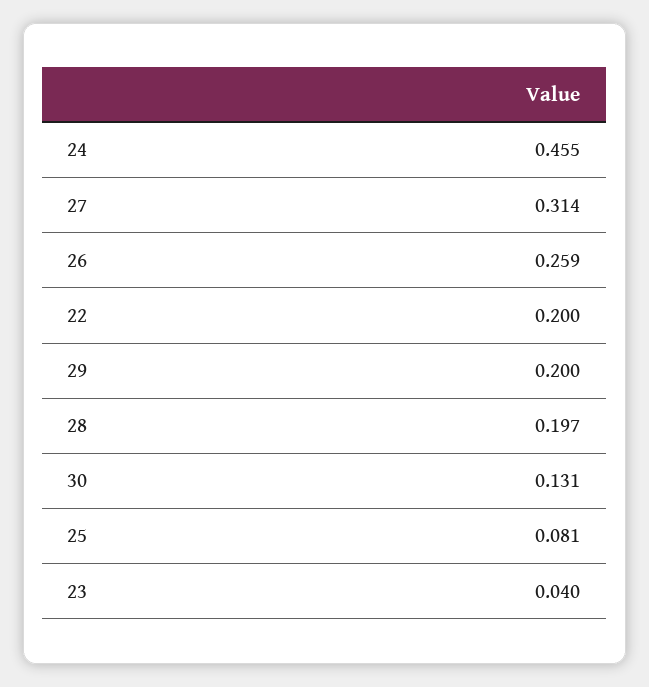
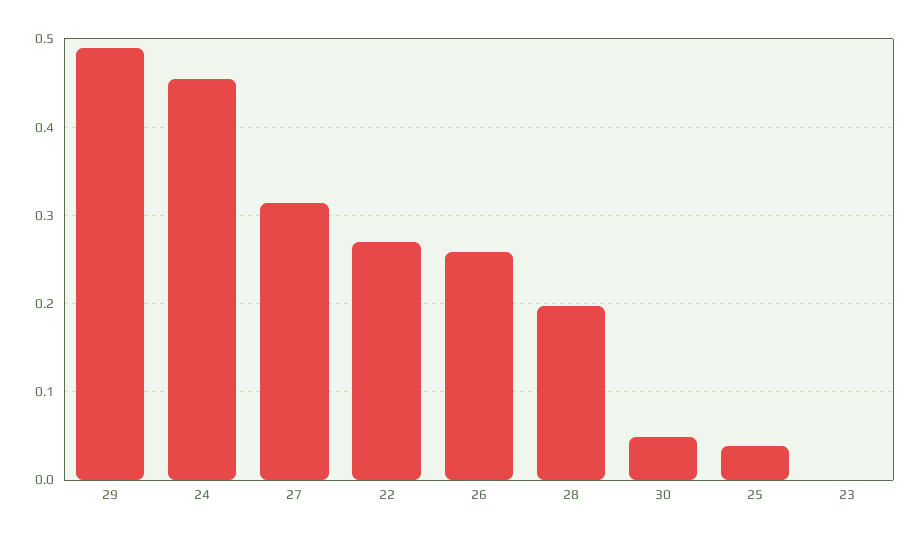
22: 0.2 -> 0.27
29: 0.2 -> 0.49
30: 0.131 -> 0.05
25: 0.081 -> 0.04
23: 0.04 -> 0

